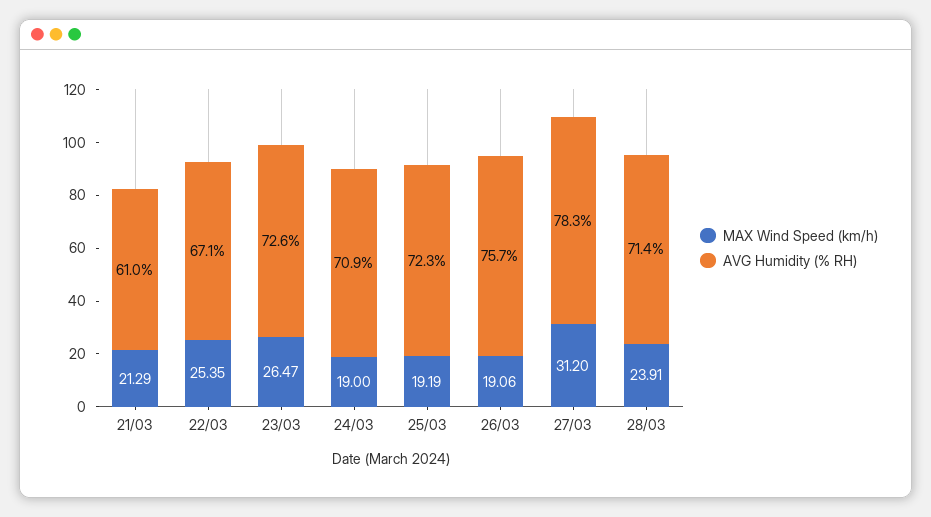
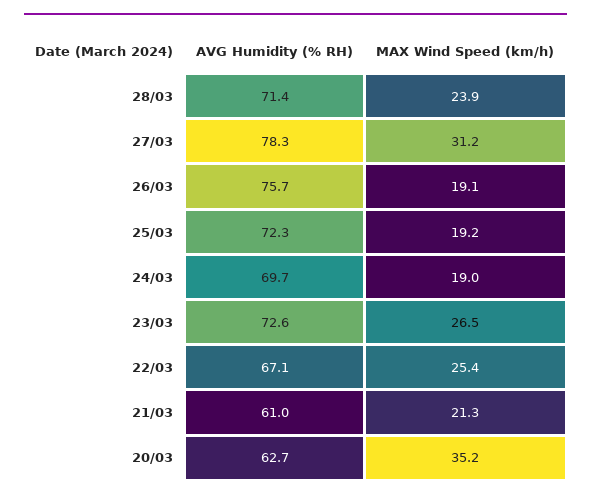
AVG Humidity (% RH), 24/03: 70.9 -> 69.7
AVG Humidity (% RH), 20/03: none -> 62.7
MAX Wind Speed (km/h), 20/03: none -> 35.2

